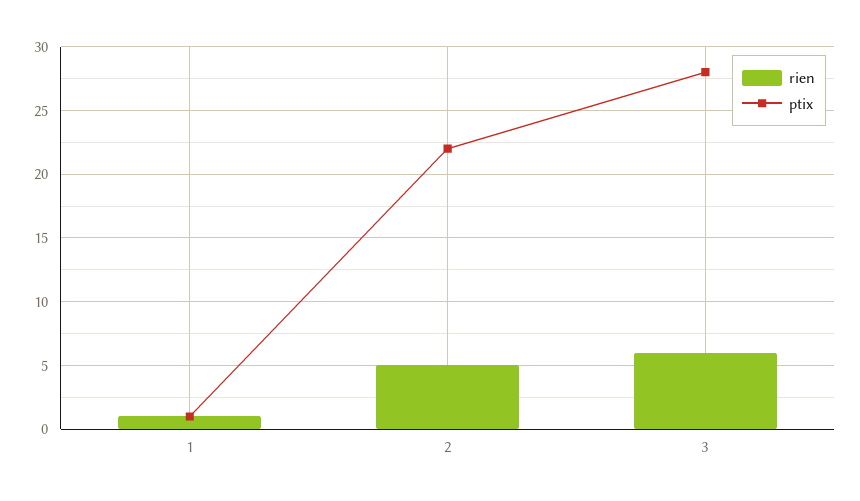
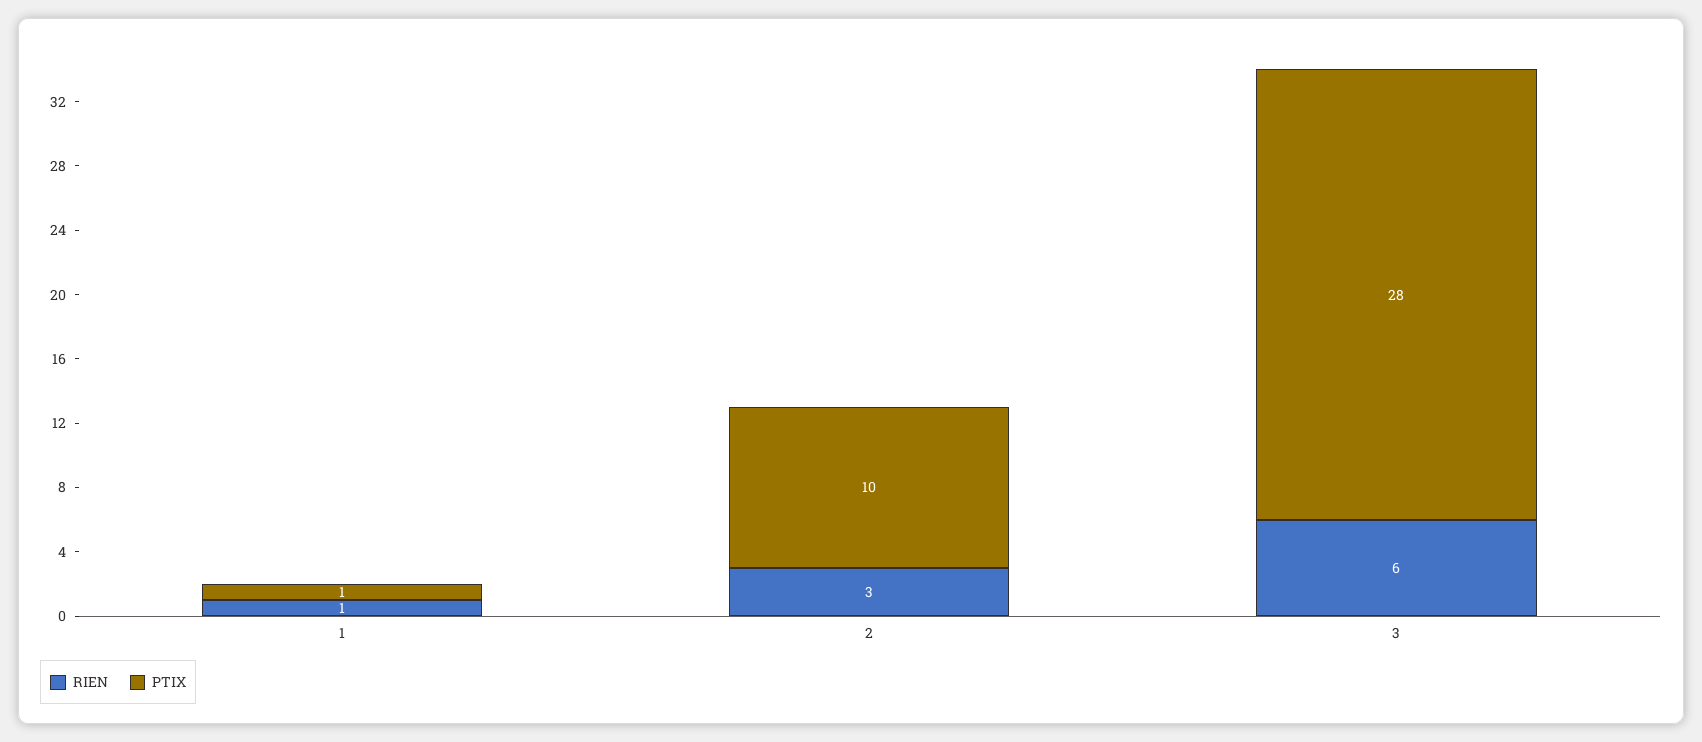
rien, 2: 5 -> 3
ptix, 2: 22 -> 10

